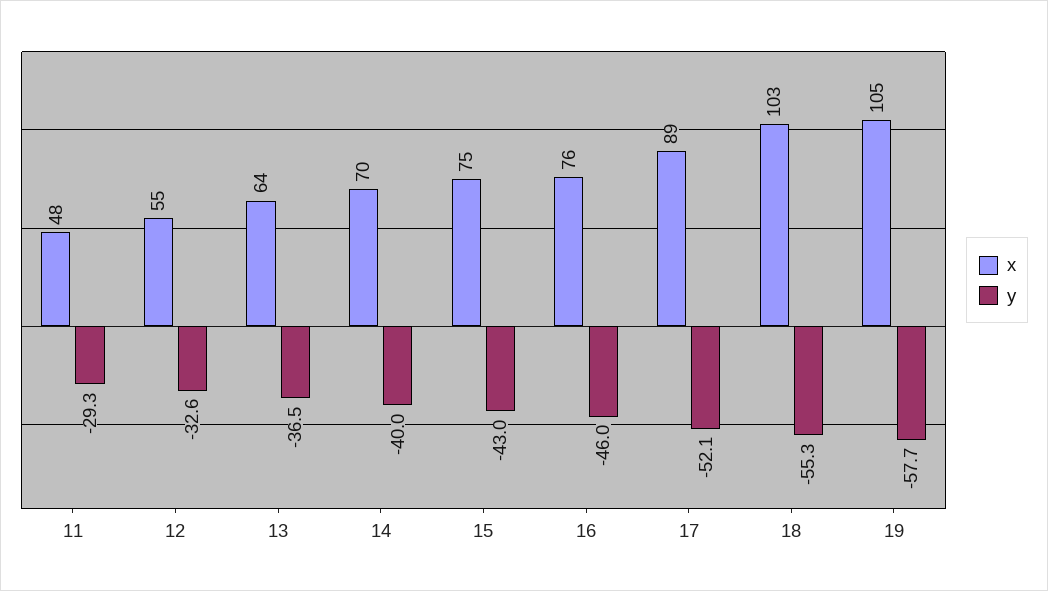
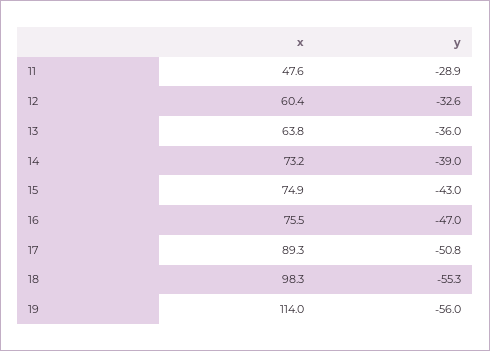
y, 11: -29.3 -> -28.9
x, 12: 55 -> 60.4
y, 13: -36.5 -> -36
x, 14: 70 -> 73.2
y, 14: -40 -> -39
y, 16: -46 -> -47
y, 17: -52.1 -> -50.8
x, 18: 103 -> 98.3
x, 19: 105 -> 114
y, 19: -57.7 -> -56

